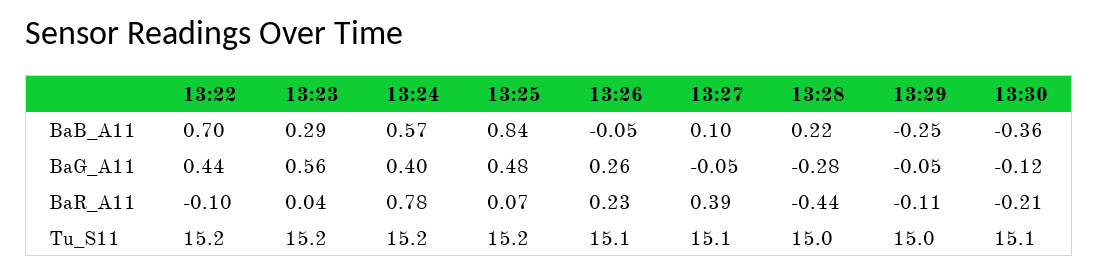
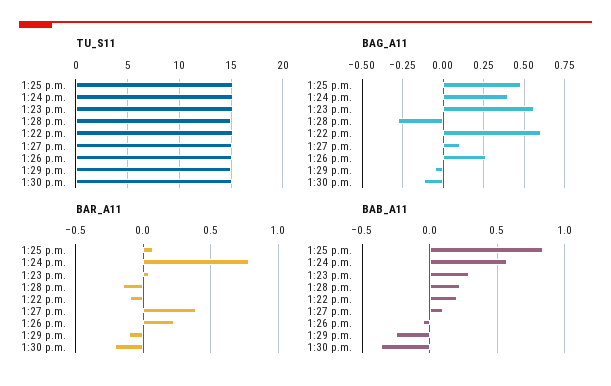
BaB_A11, 13:22: 0.7 -> 0.2
BaG_A11, 13:22: 0.44 -> 0.6
BaG_A11, 13:27: -0.05 -> 0.1
BaR_A11, 13:28: -0.44 -> -0.15

